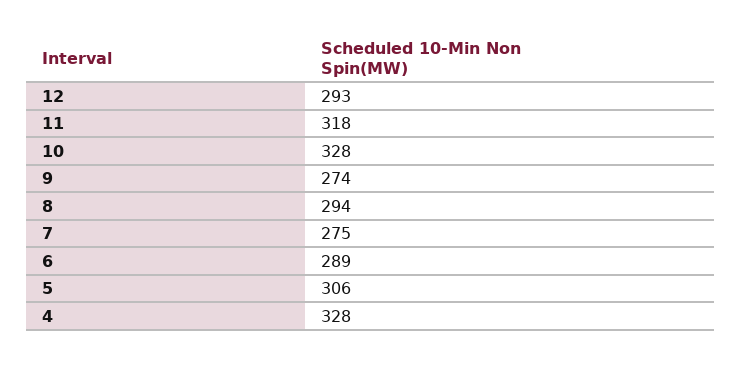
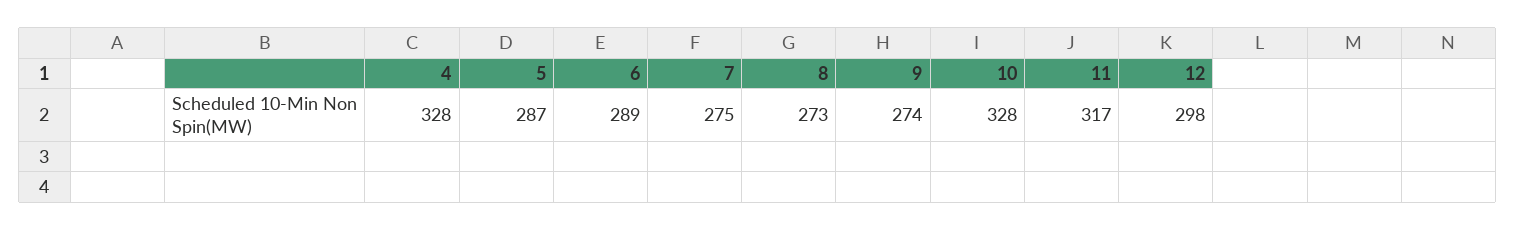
12: 293 -> 298
11: 318 -> 317
8: 294 -> 273
5: 306 -> 287

